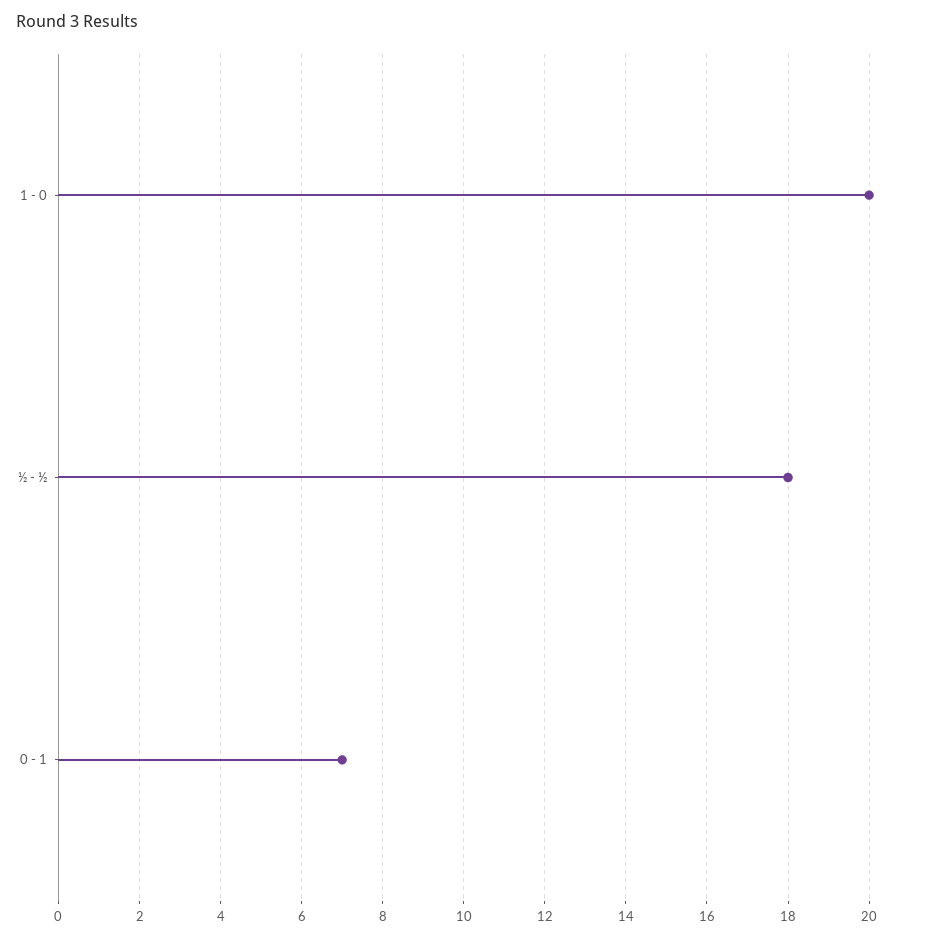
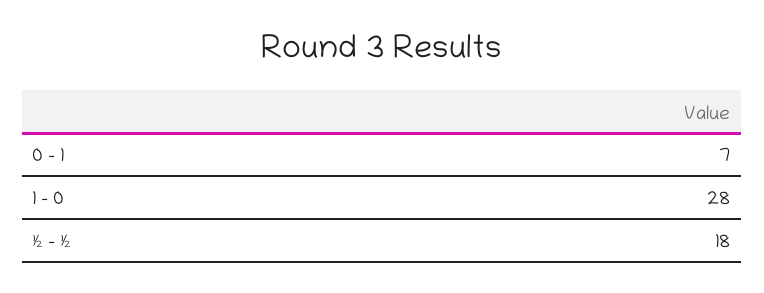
1 - 0: 20 -> 28

